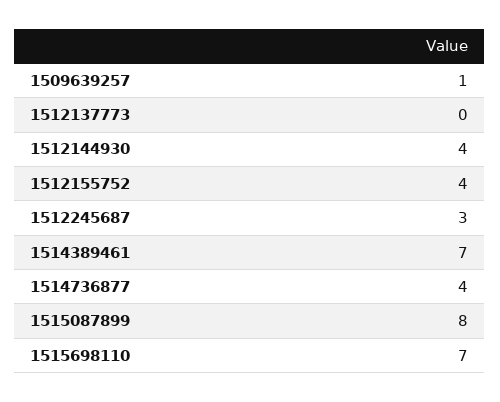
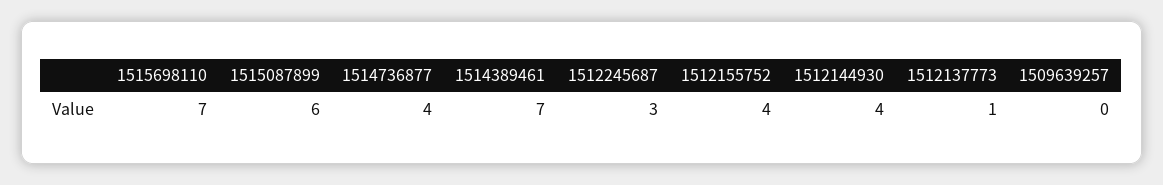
1509639257: 1 -> 0
1512137773: 0 -> 1
1515087899: 8 -> 6

